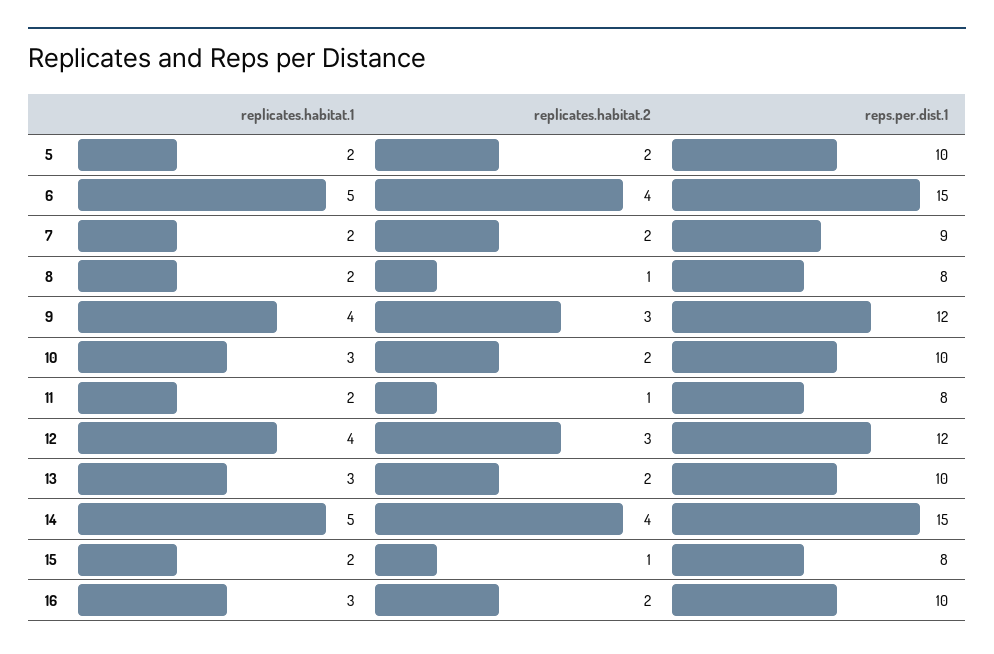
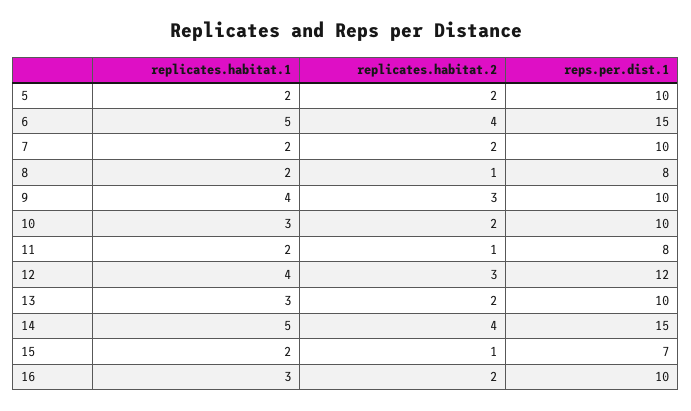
reps.per.dist.1, 7: 9 -> 10
reps.per.dist.1, 9: 12 -> 10
reps.per.dist.1, 15: 8 -> 7

